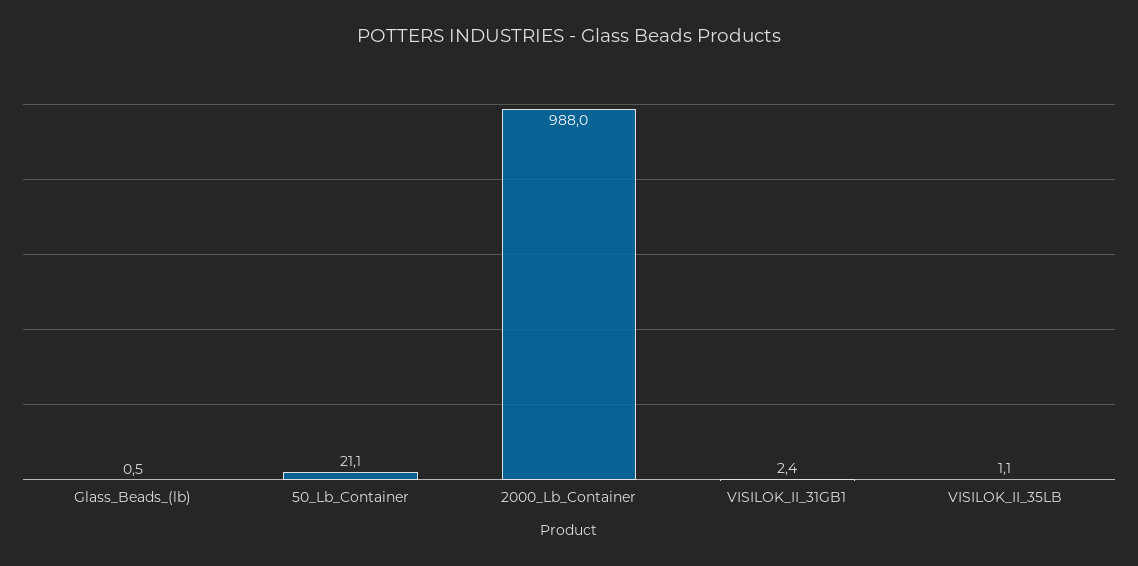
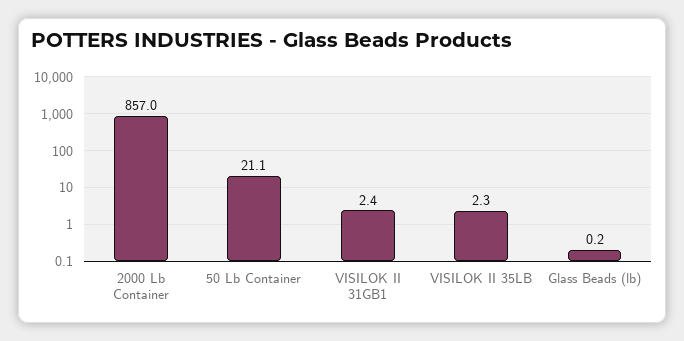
Glass_Beads_(lb): 0.5 -> 0.2
2000_Lb_Container: 988 -> 857
VISILOK_II_35LB: 1.1 -> 2.3

